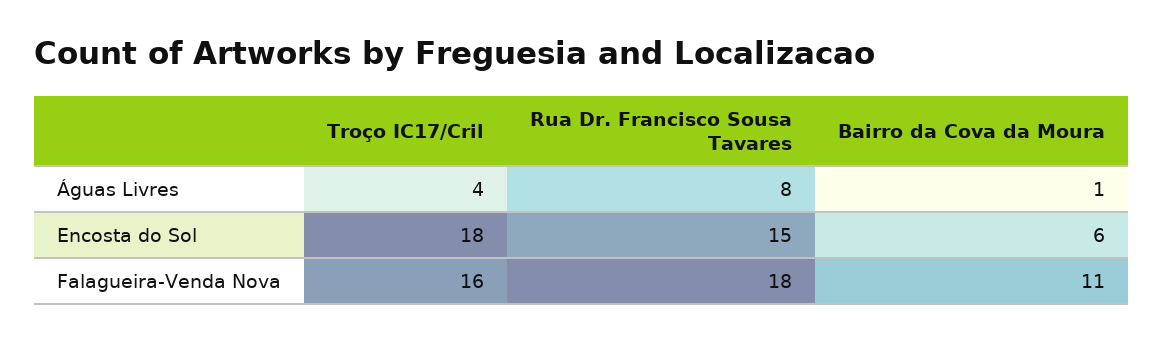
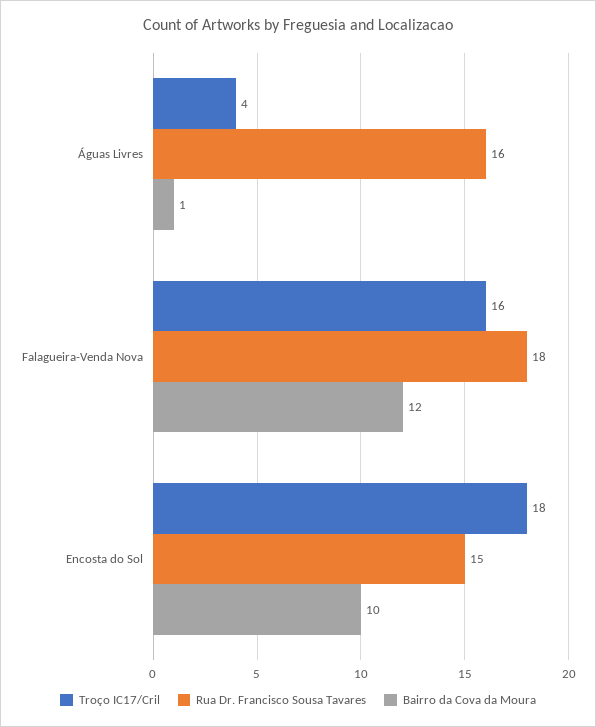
Rua Dr. Francisco Sousa Tavares, Águas Livres: 8 -> 16
Bairro da Cova da Moura, Encosta do Sol: 6 -> 10
Bairro da Cova da Moura, Falagueira-Venda Nova: 11 -> 12

